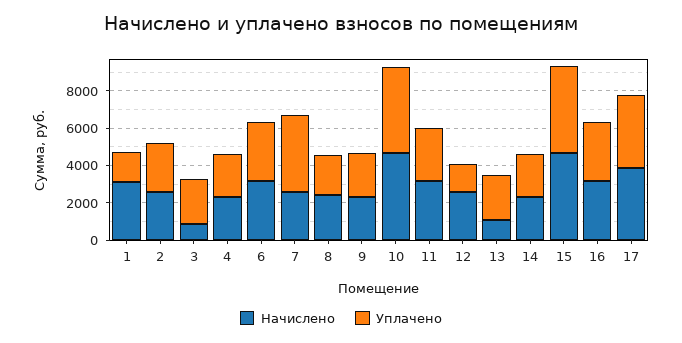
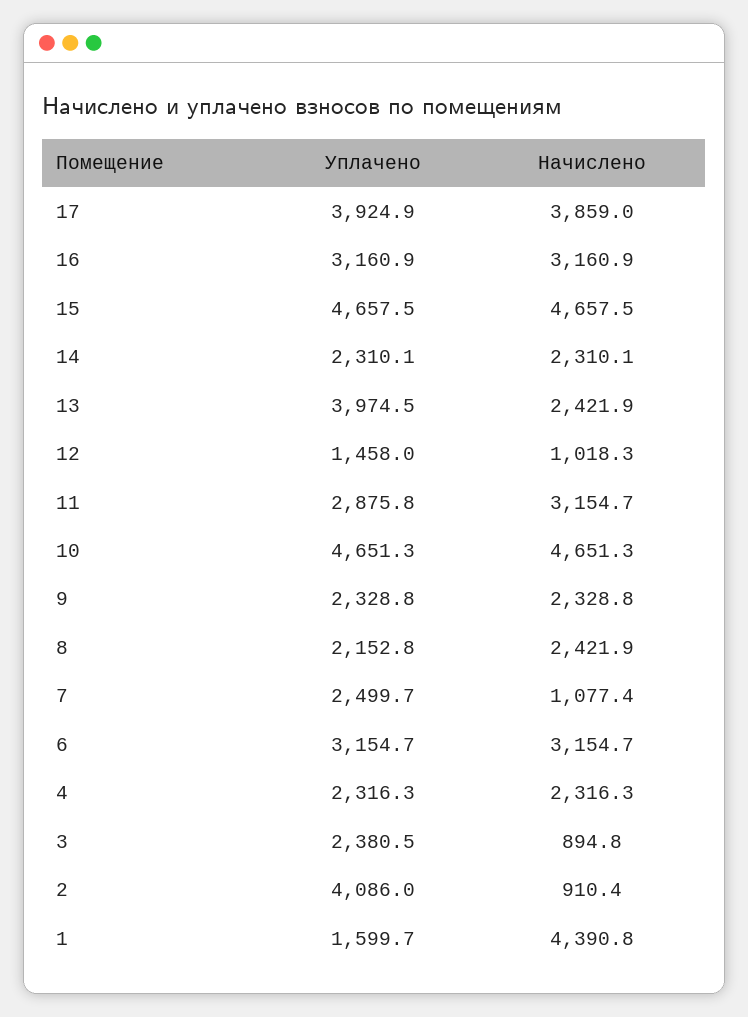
Начислено, 1: 3000 -> 4390.8
Начислено, 2: 2500 -> 910.4
Уплачено, 2: 2500 -> 4086
Начислено, 7: 2500 -> 1077.4
Уплачено, 7: 4000 -> 2499.7
Начислено, 12: 2500 -> 1018.3
Начислено, 13: 1000 -> 2421.9
Уплачено, 13: 2500 -> 3974.5

